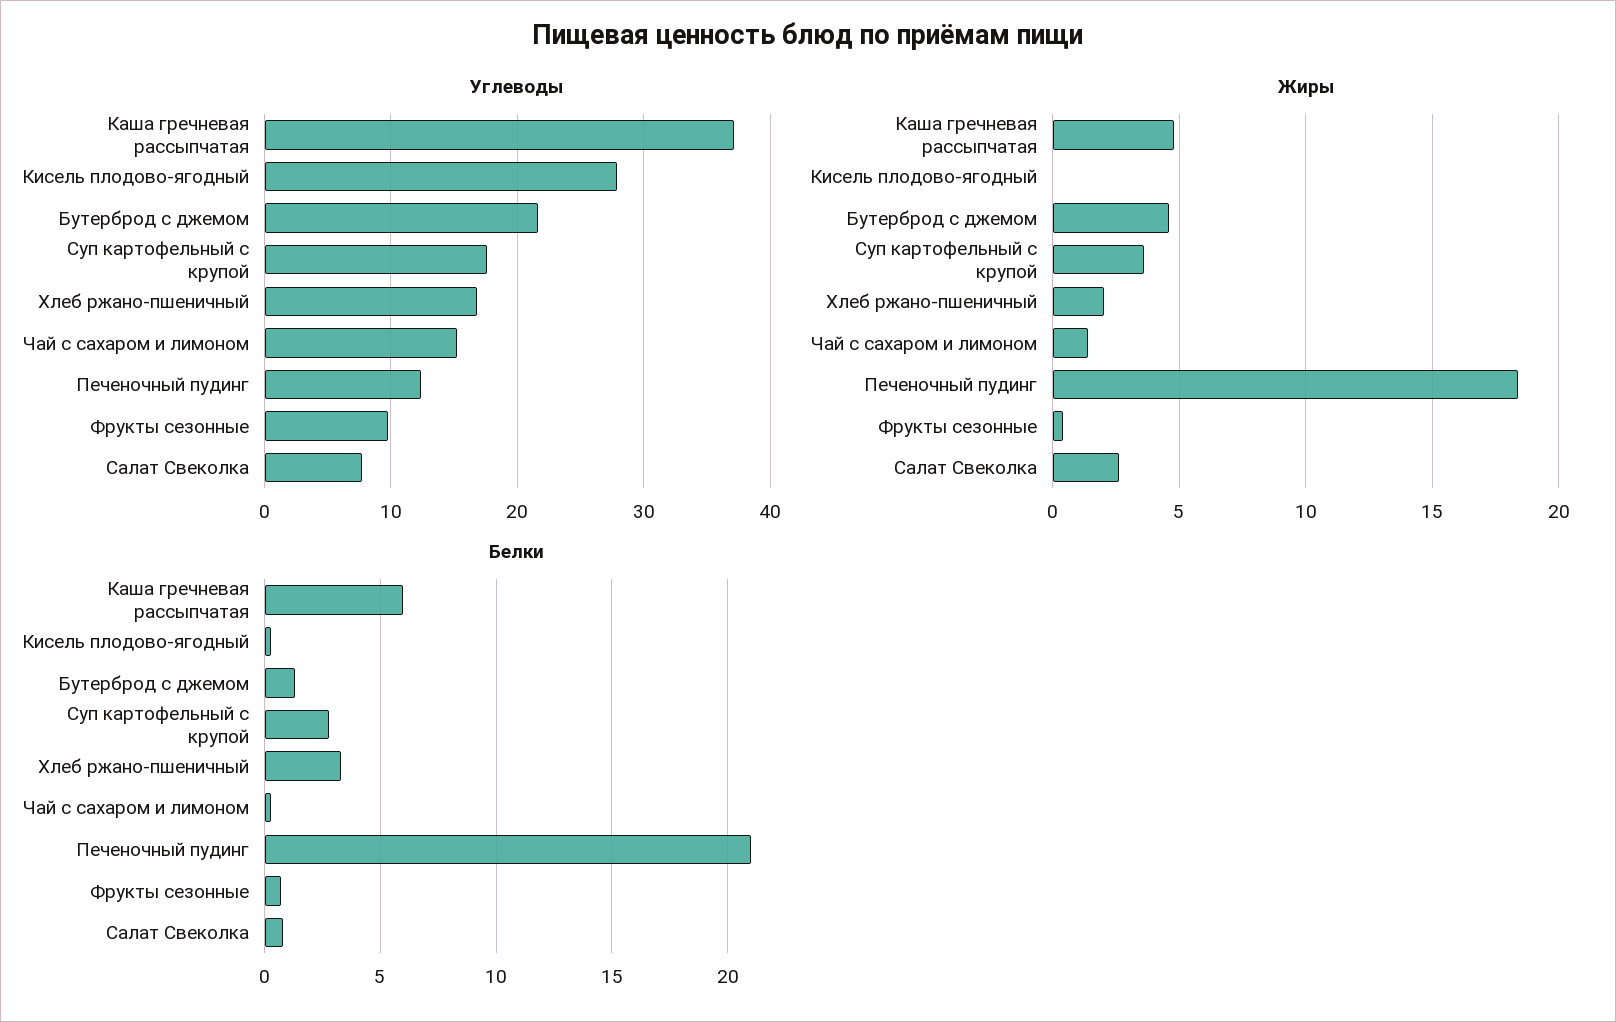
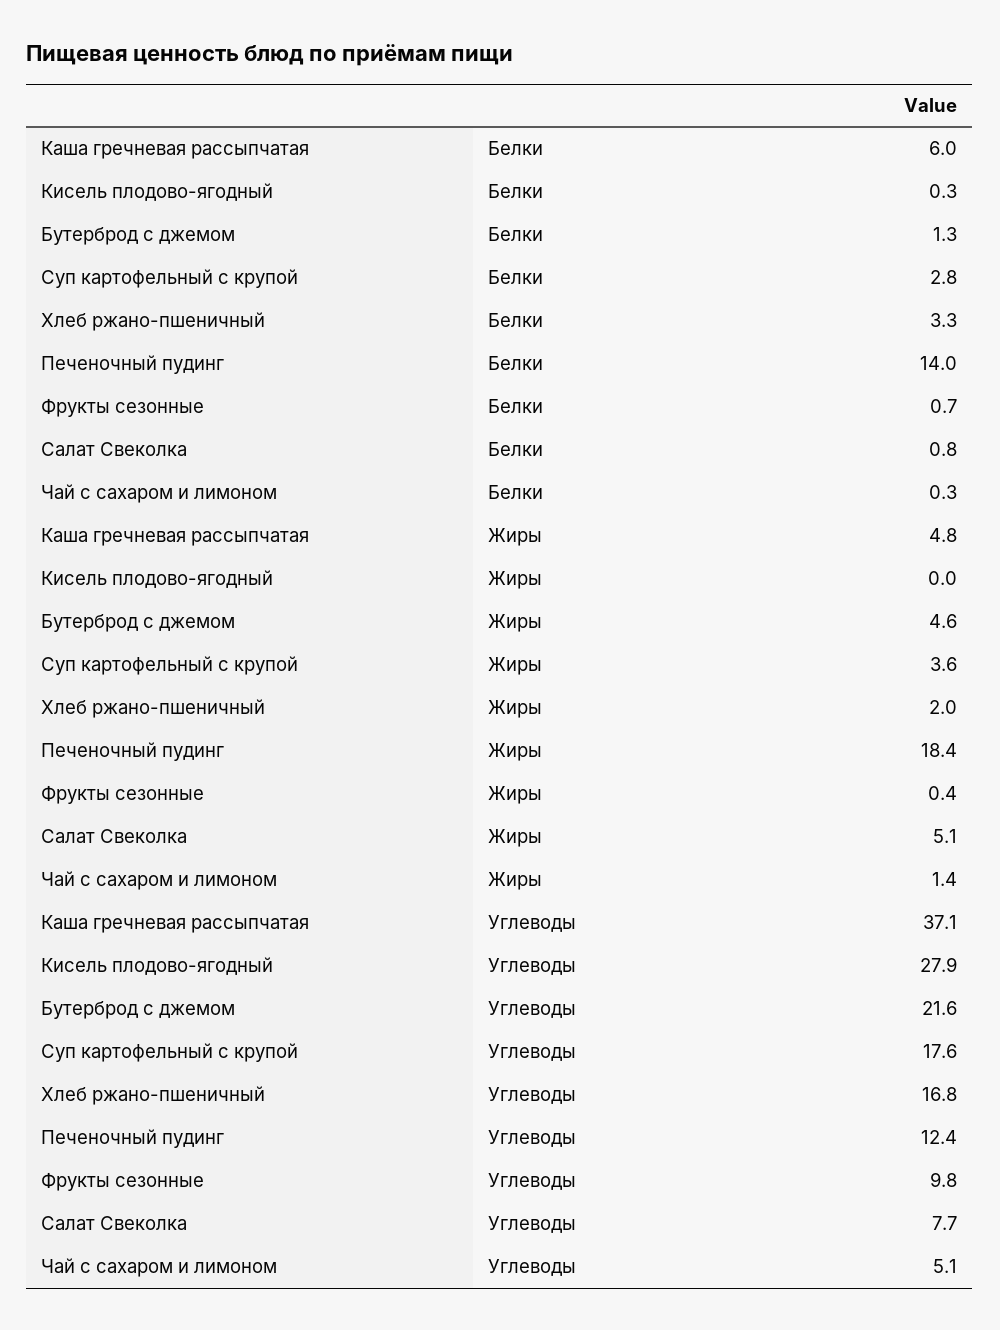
Углеводы, Чай с сахаром и лимоном: 15 -> 5.1
Жиры, Салат Свеколка: 2.5 -> 5.1
Белки, Печеночный пудинг: 21 -> 14

